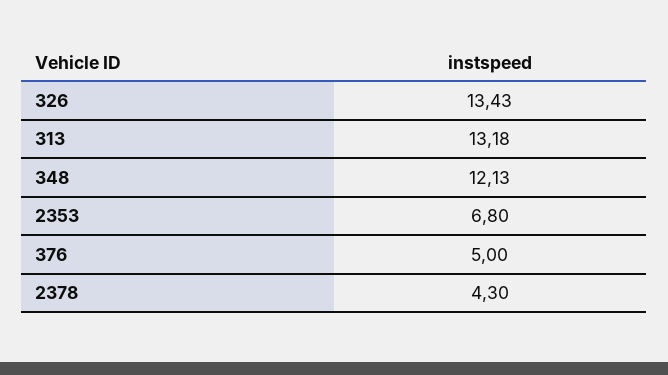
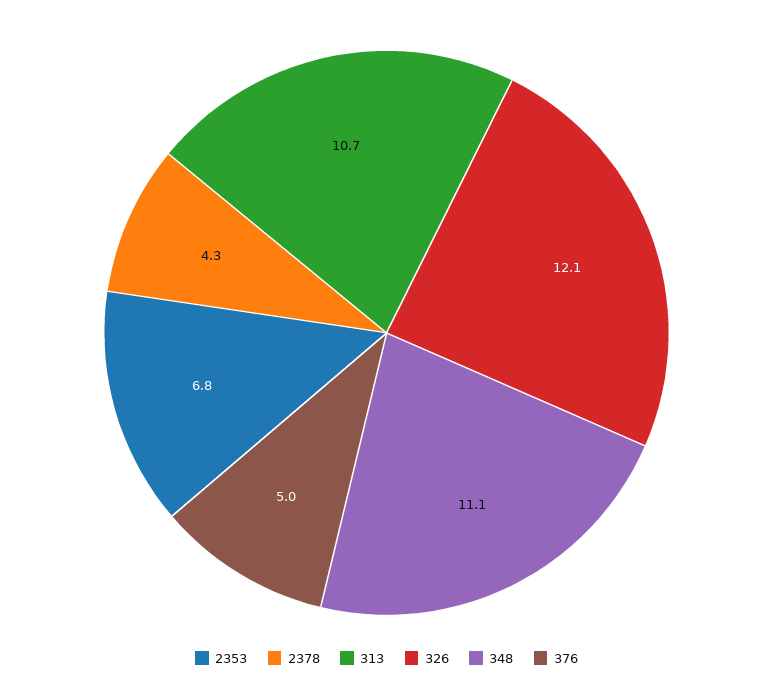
326: 13.43 -> 12.1
313: 13.18 -> 10.7
348: 12.13 -> 11.1

